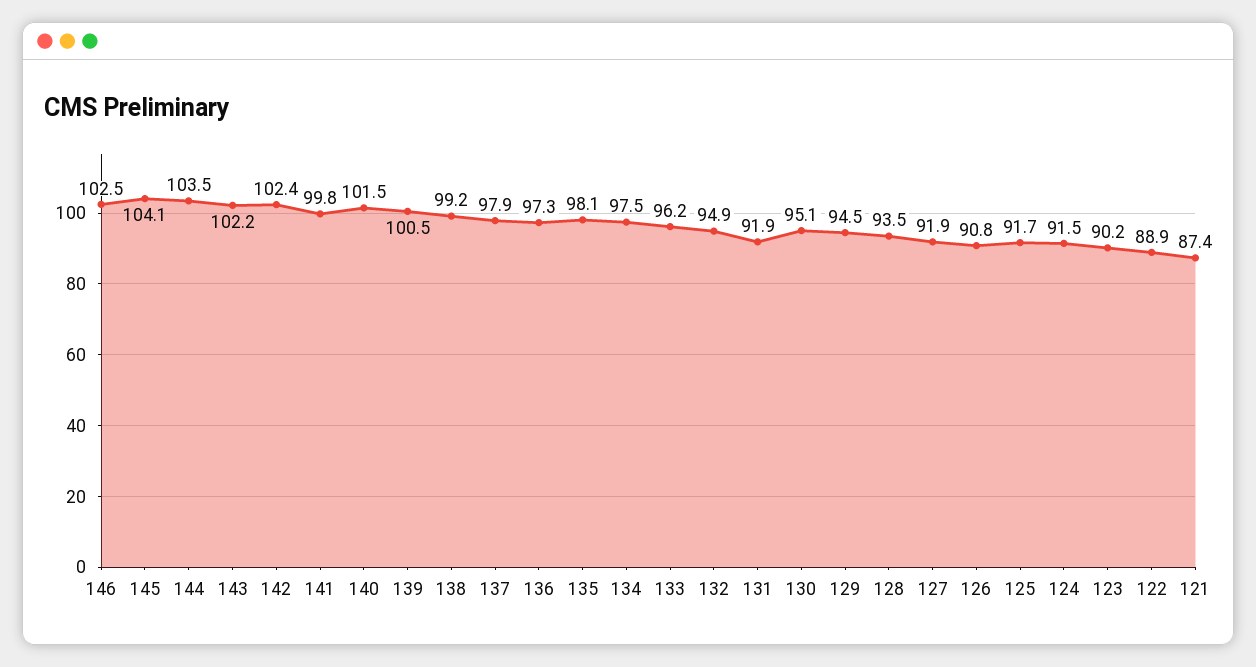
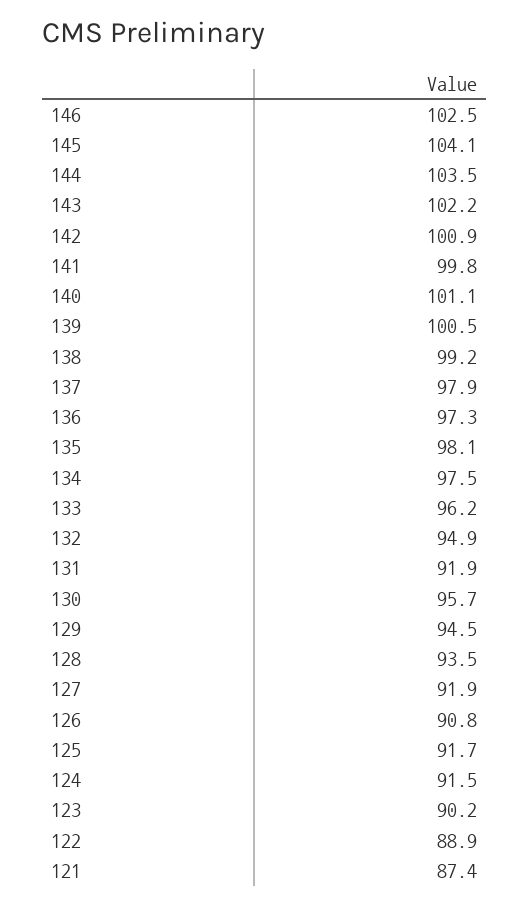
142: 102.4 -> 100.9
140: 101.5 -> 101.1
130: 95.1 -> 95.7

